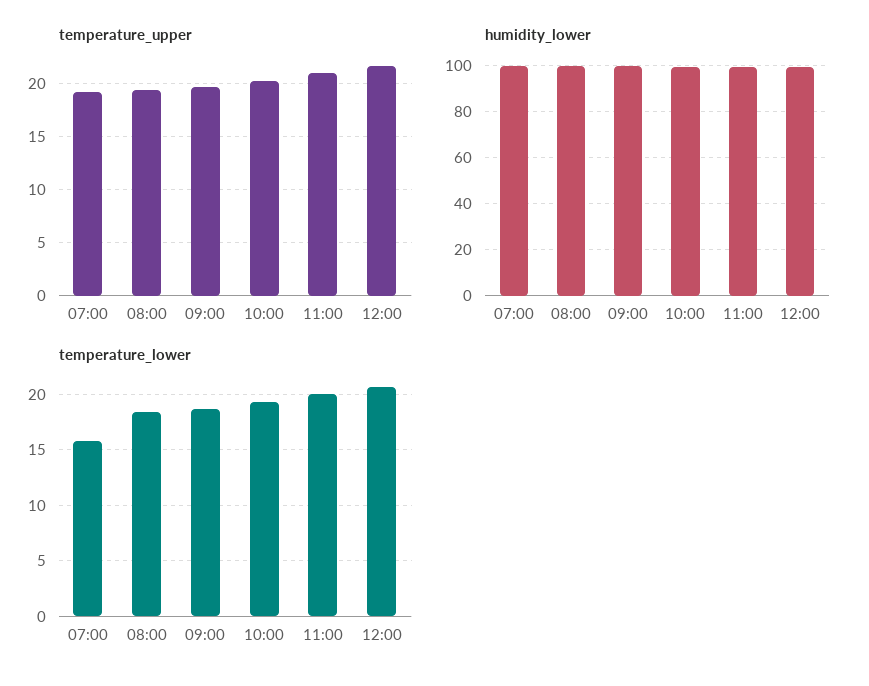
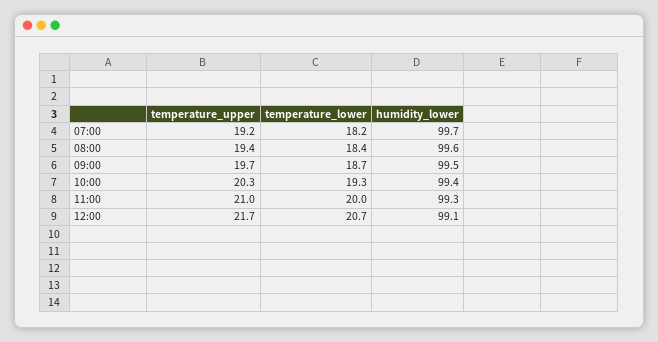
temperature_lower, 07:00: 16 -> 18.2

